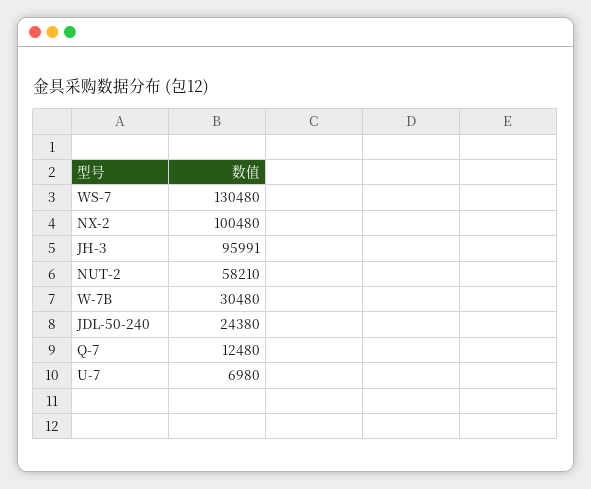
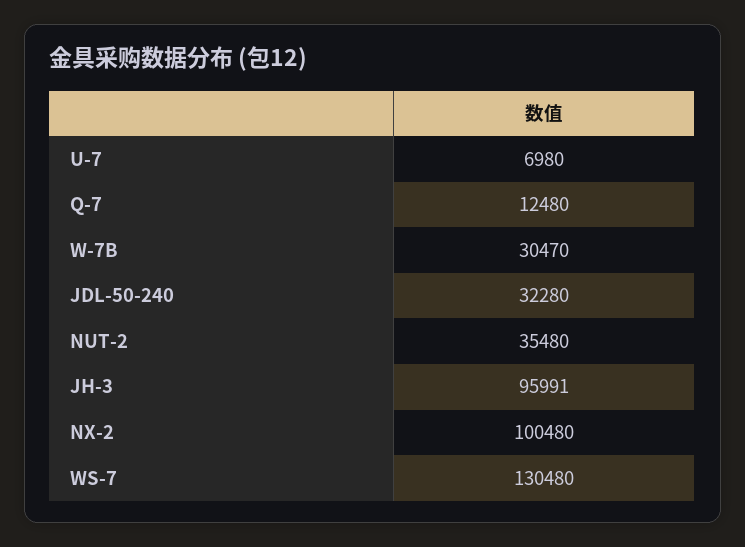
NUT-2: 58210 -> 35480
W-7B: 30480 -> 30470
JDL-50-240: 24380 -> 32280

